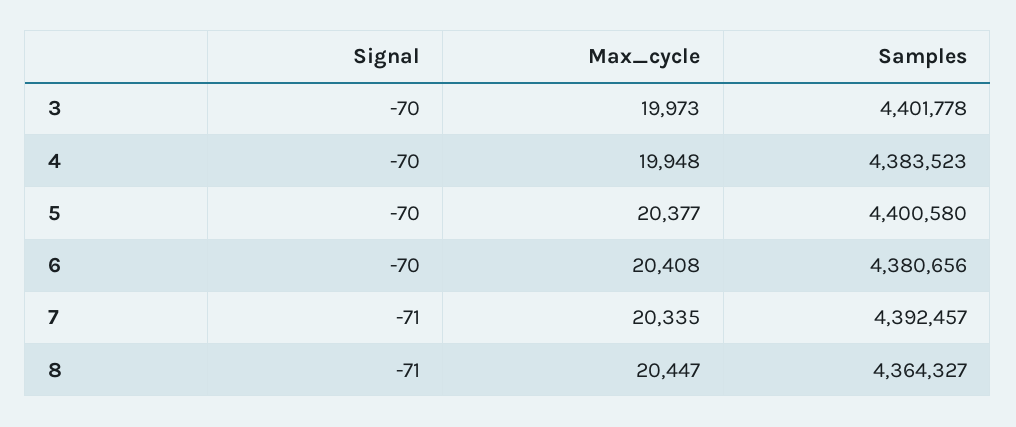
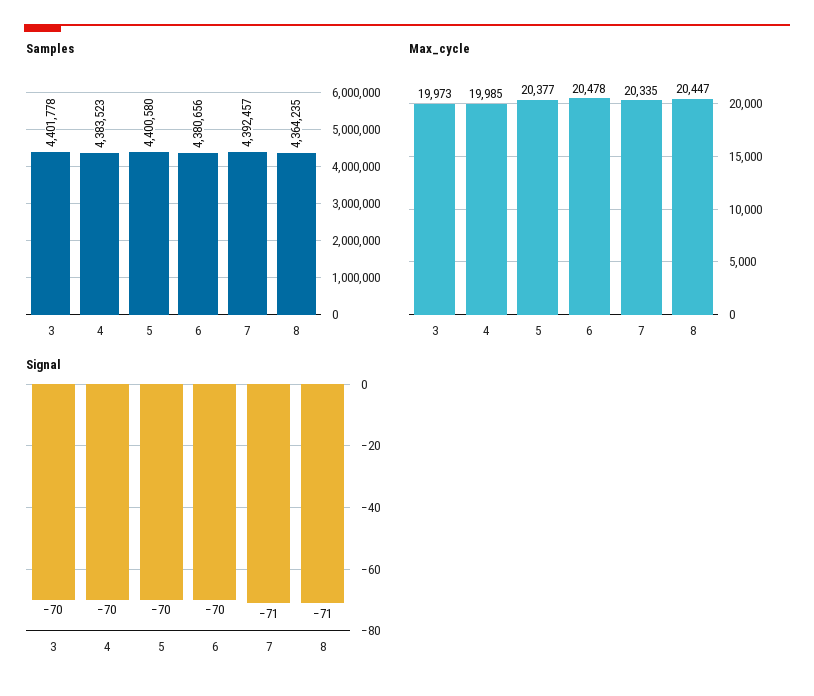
Max_cycle, 4: 19948 -> 19985
Max_cycle, 6: 20408 -> 20478
Samples, 8: 4364327 -> 4364235

